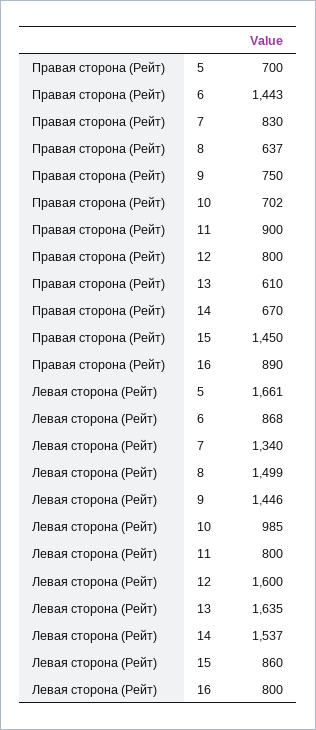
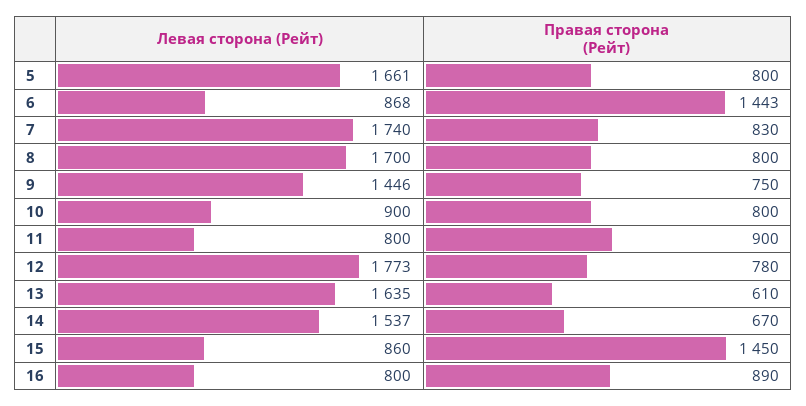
Правая сторона (Рейт), 5: 700 -> 800
Правая сторона (Рейт), 8: 637 -> 800
Правая сторона (Рейт), 10: 702 -> 800
Правая сторона (Рейт), 12: 800 -> 780
Левая сторона (Рейт), 7: 1340 -> 1740
Левая сторона (Рейт), 8: 1499 -> 1700
Левая сторона (Рейт), 10: 985 -> 900
Левая сторона (Рейт), 12: 1600 -> 1773

